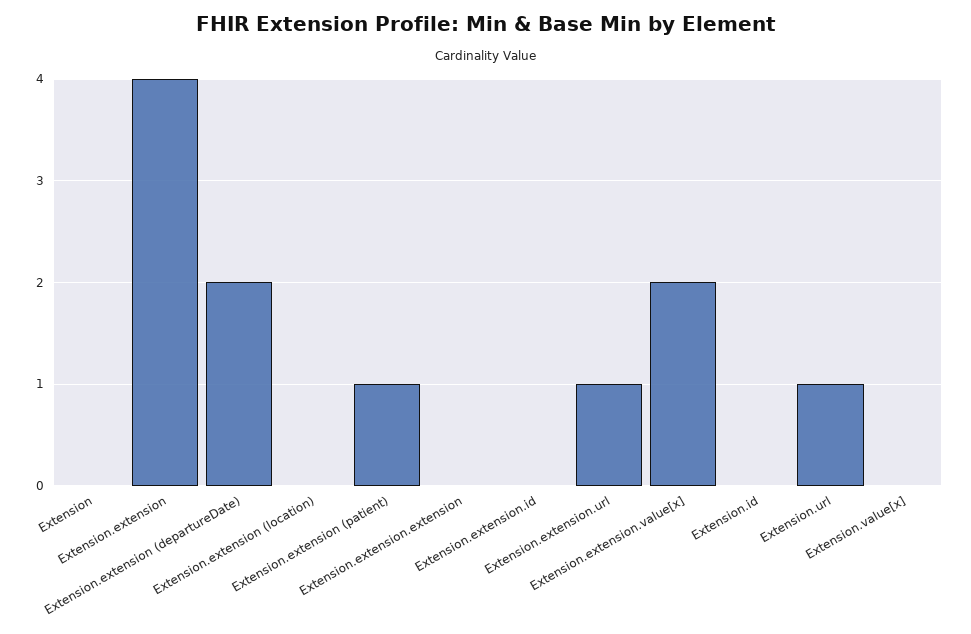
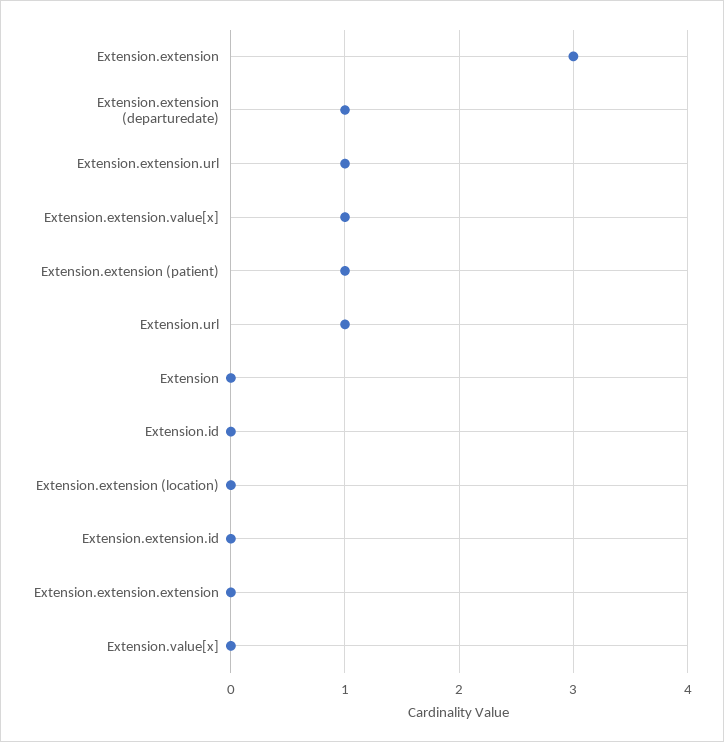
Extension.extension: 4 -> 3
Extension.extension (departureDate): 2 -> 1
Extension.extension.value[x]: 2 -> 1

